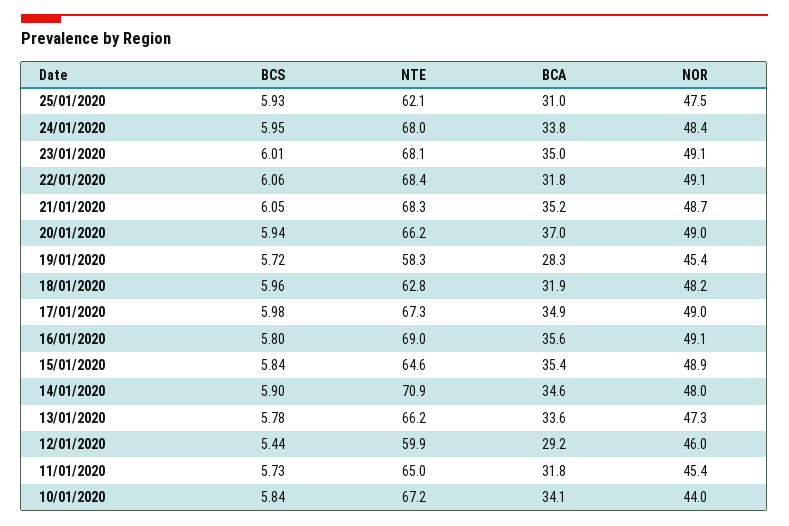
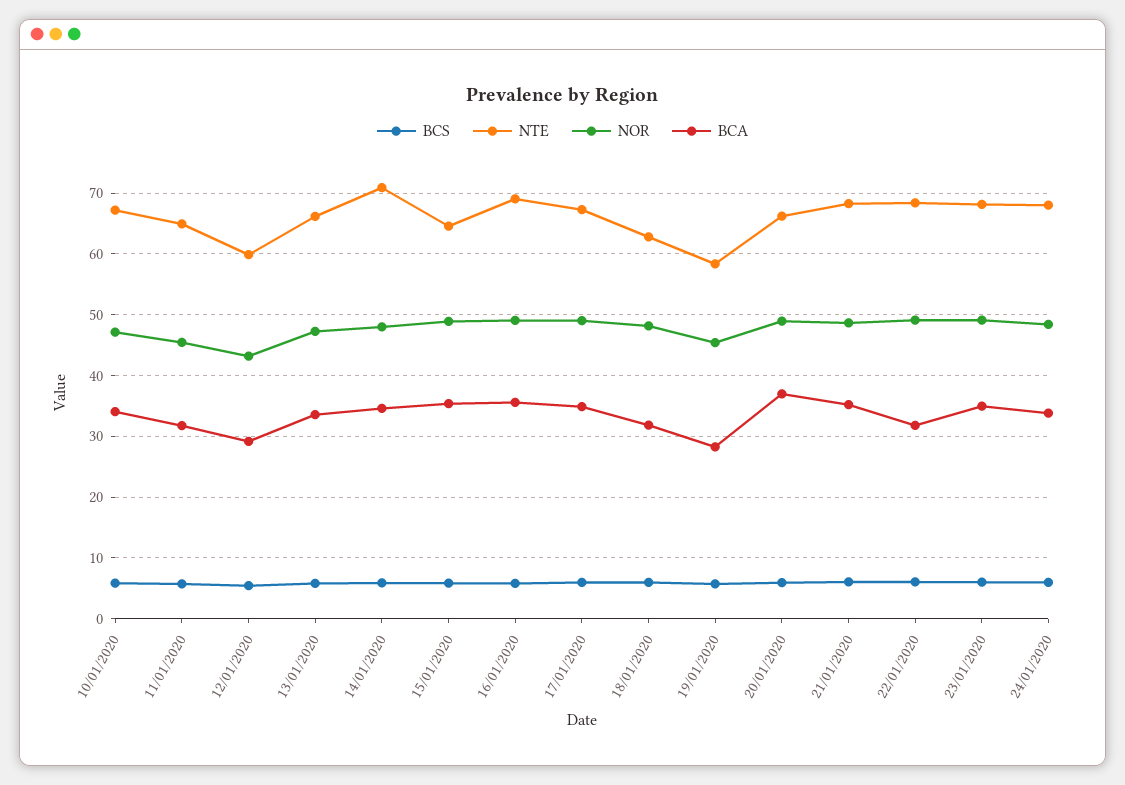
BCS, 25/01/2020: 5.93 -> none
NTE, 25/01/2020: 62.1 -> none
BCA, 25/01/2020: 31 -> none
NOR, 25/01/2020: 47.5 -> none
NOR, 12/01/2020: 46 -> 43
NOR, 10/01/2020: 44 -> 47

